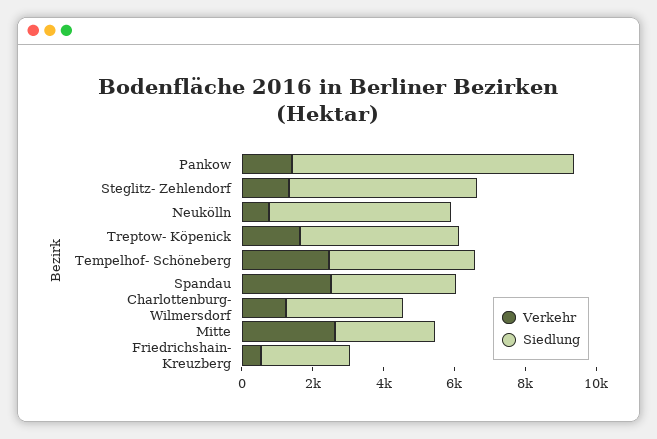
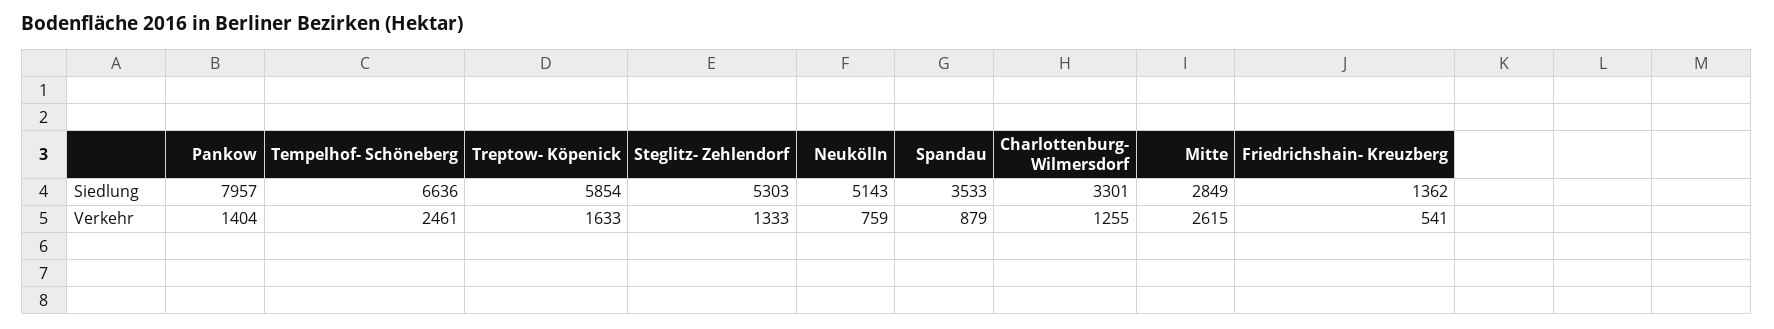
Siedlung, Treptow- Köpenick: 4500 -> 5854
Siedlung, Tempelhof- Schöneberg: 4000 -> 6636
Verkehr, Spandau: 2500 -> 879
Siedlung, Friedrichshain- Kreuzberg: 2500 -> 1362

